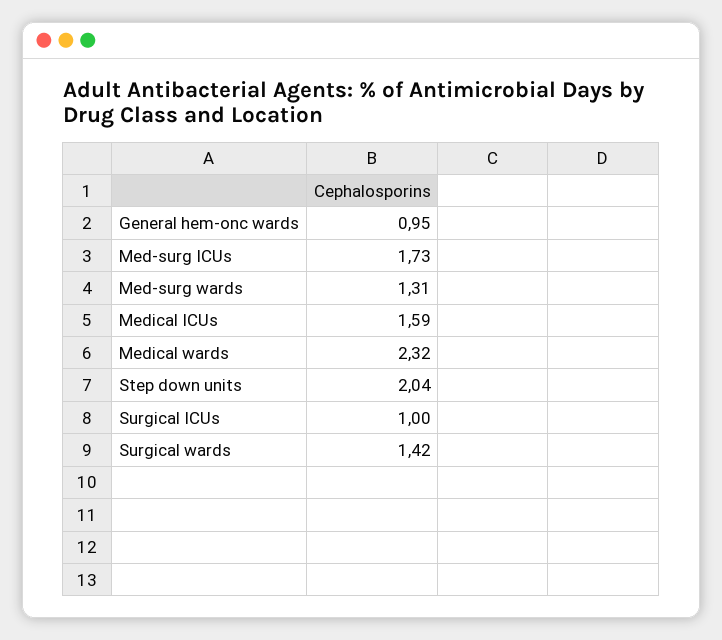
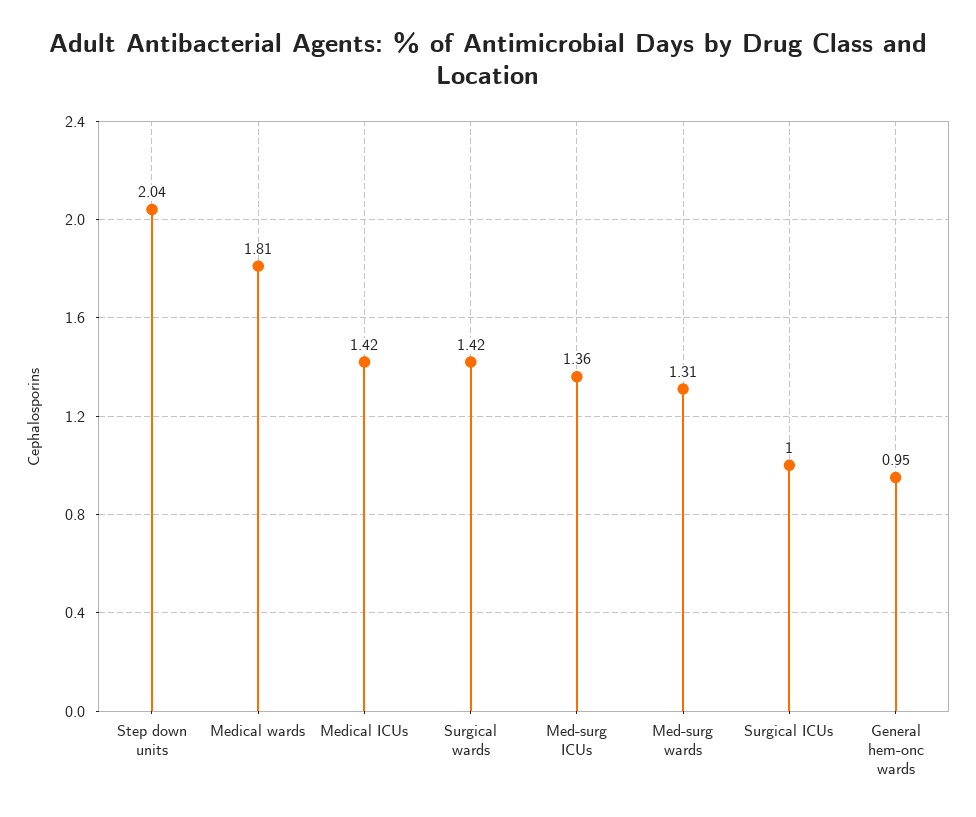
Med-surg ICUs: 1.73 -> 1.36
Medical ICUs: 1.59 -> 1.42
Medical wards: 2.32 -> 1.81

